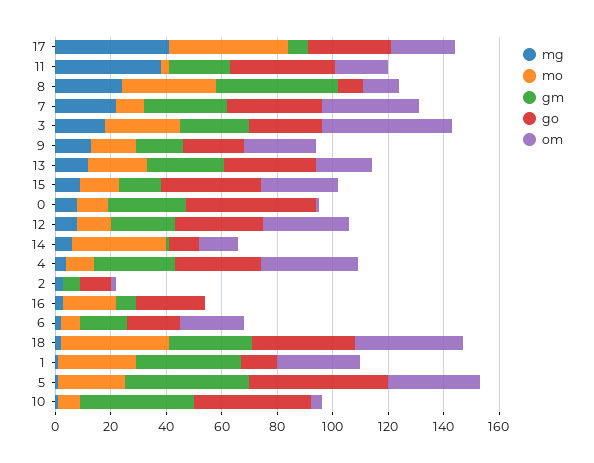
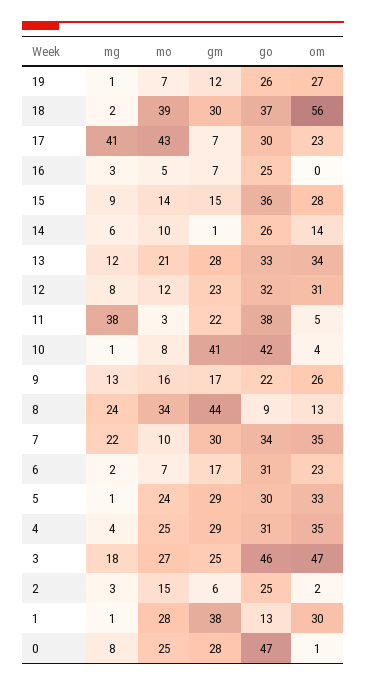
om, 11: 20 -> 5
go, 3: 25 -> 46
om, 13: 20 -> 34
mo, 0: 10 -> 25
mo, 14: 35 -> 10
go, 14: 10 -> 26
mo, 4: 10 -> 25
mo, 2: 0 -> 15
go, 2: 10 -> 25
mo, 16: 20 -> 5
go, 6: 20 -> 31
om, 18: 40 -> 56
gm, 5: 45 -> 29
go, 5: 50 -> 30
mg, 19: none -> 1
mo, 19: none -> 7
gm, 19: none -> 12
go, 19: none -> 26
om, 19: none -> 27

